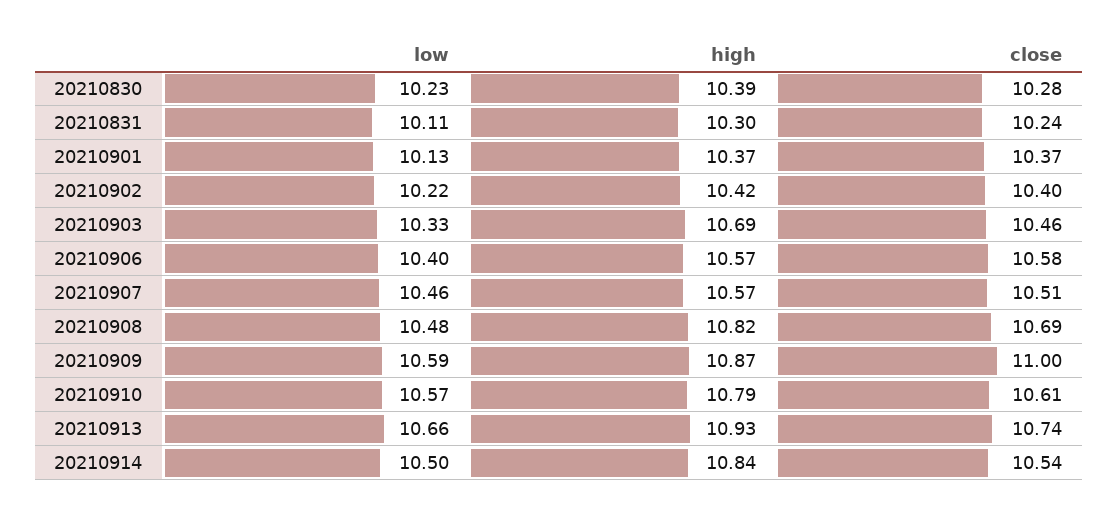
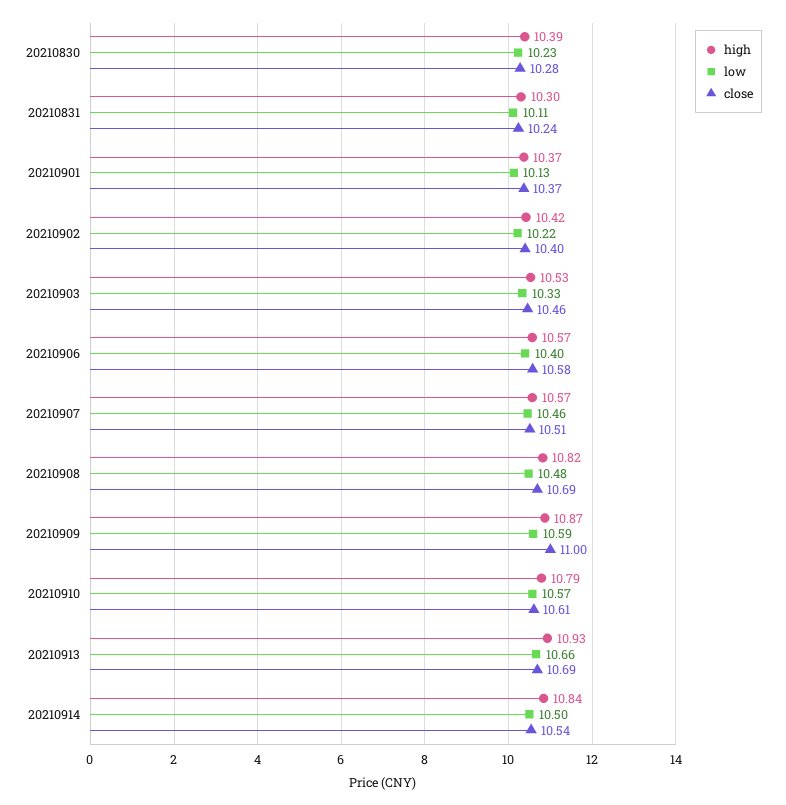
high, 20210903: 10.69 -> 10.53
close, 20210913: 10.74 -> 10.69

